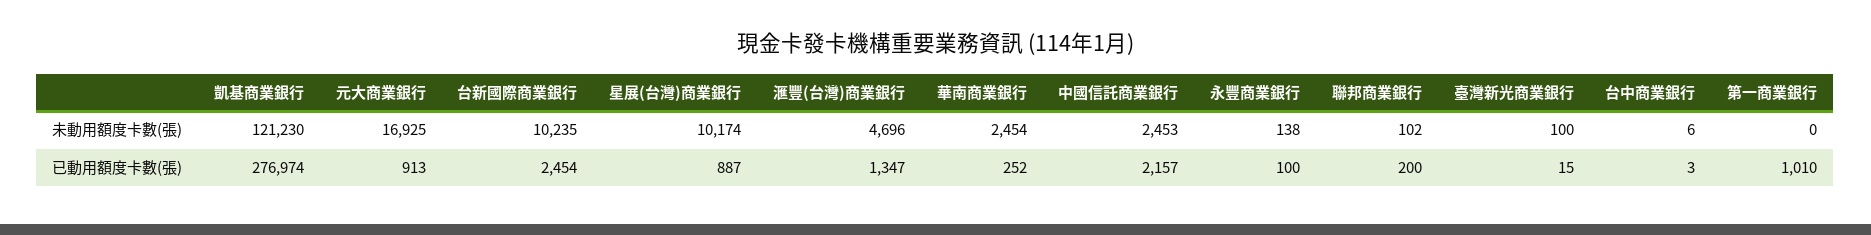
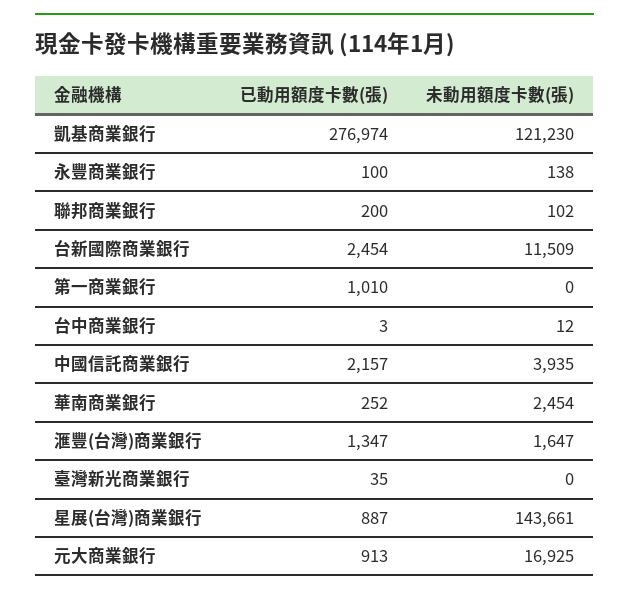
台新國際商業銀行, 未動用額度卡數(張): 10235 -> 11509
星展(台灣)商業銀行, 未動用額度卡數(張): 10174 -> 143661
滙豐(台灣)商業銀行, 未動用額度卡數(張): 4696 -> 1647
中國信託商業銀行, 未動用額度卡數(張): 2453 -> 3935
臺灣新光商業銀行, 未動用額度卡數(張): 100 -> 0
台中商業銀行, 未動用額度卡數(張): 6 -> 12
臺灣新光商業銀行, 已動用額度卡數(張): 15 -> 35

